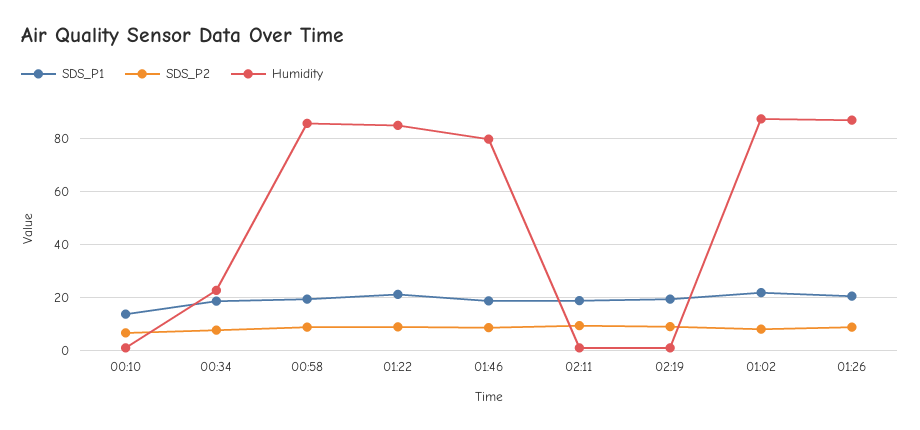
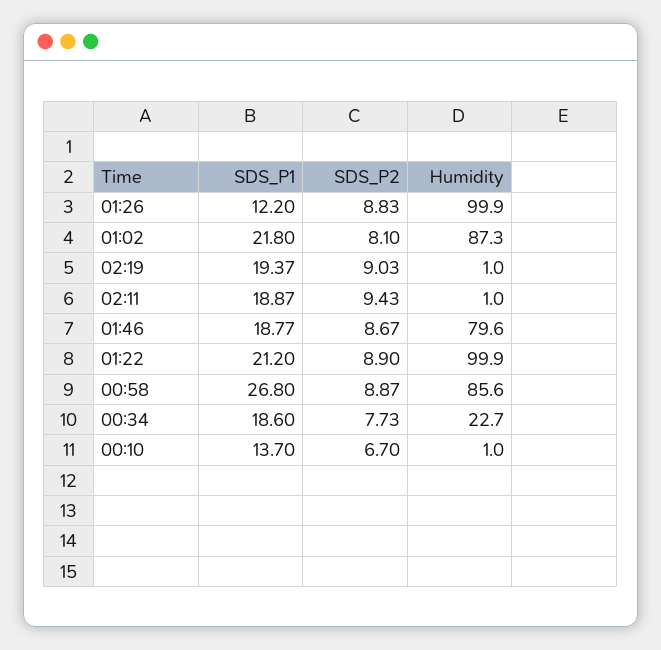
SDS_P1, 00:58: 20 -> 26.8
Humidity, 01:22: 85 -> 99.9
SDS_P1, 01:26: 20 -> 12.2
Humidity, 01:26: 87.5 -> 99.9

